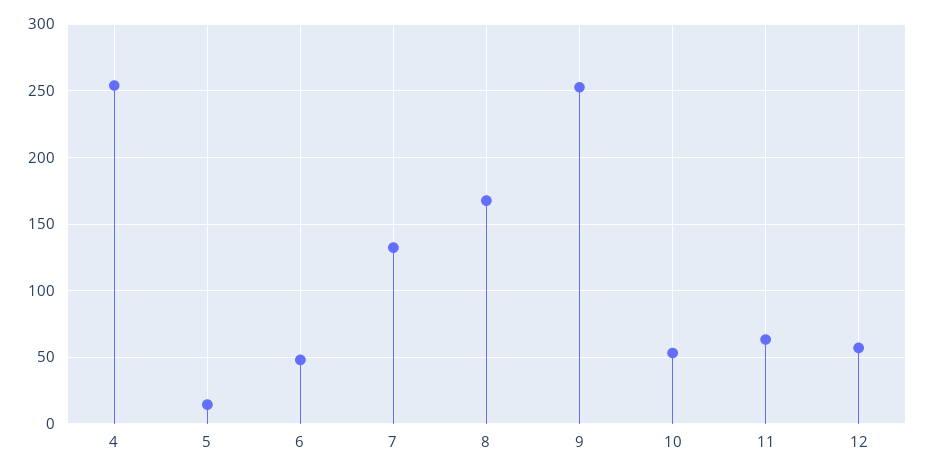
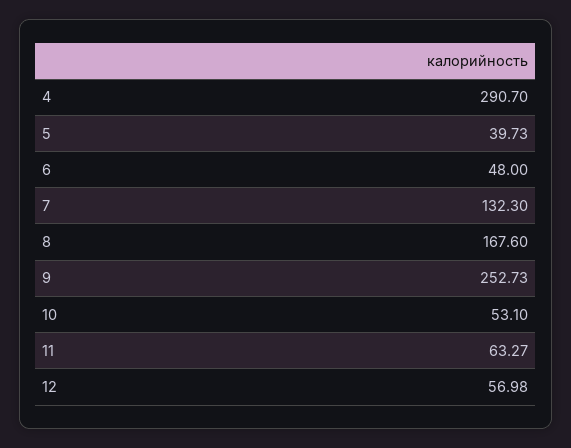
4: 255 -> 290.7
5: 15 -> 39.73

